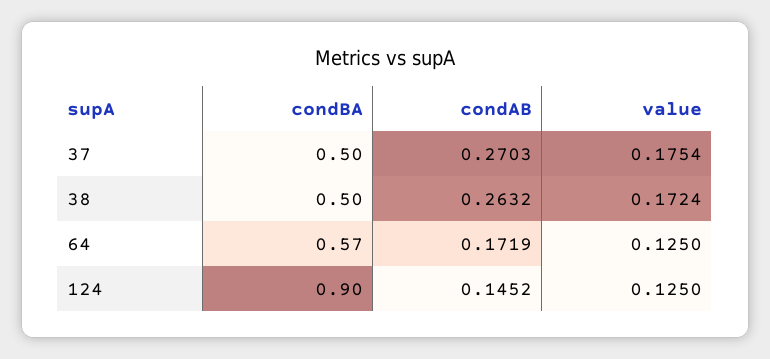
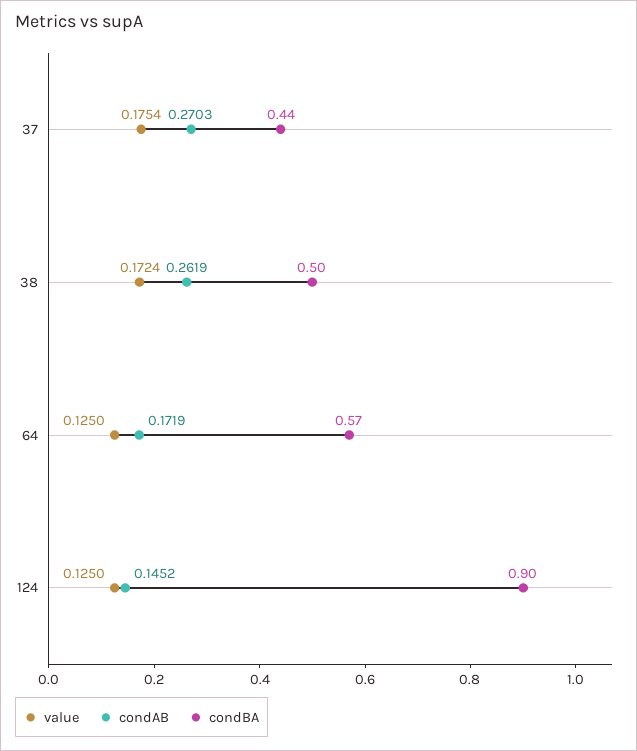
condBA, 37: 0.5 -> 0.44
condAB, 38: 0.2632 -> 0.2619

